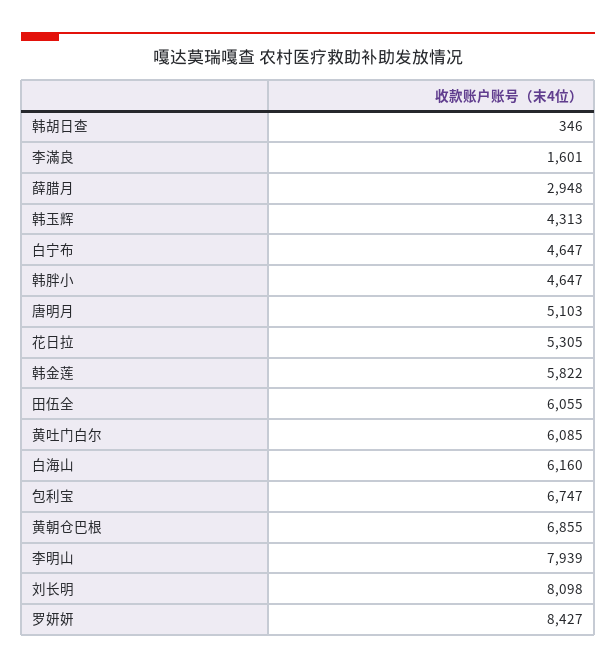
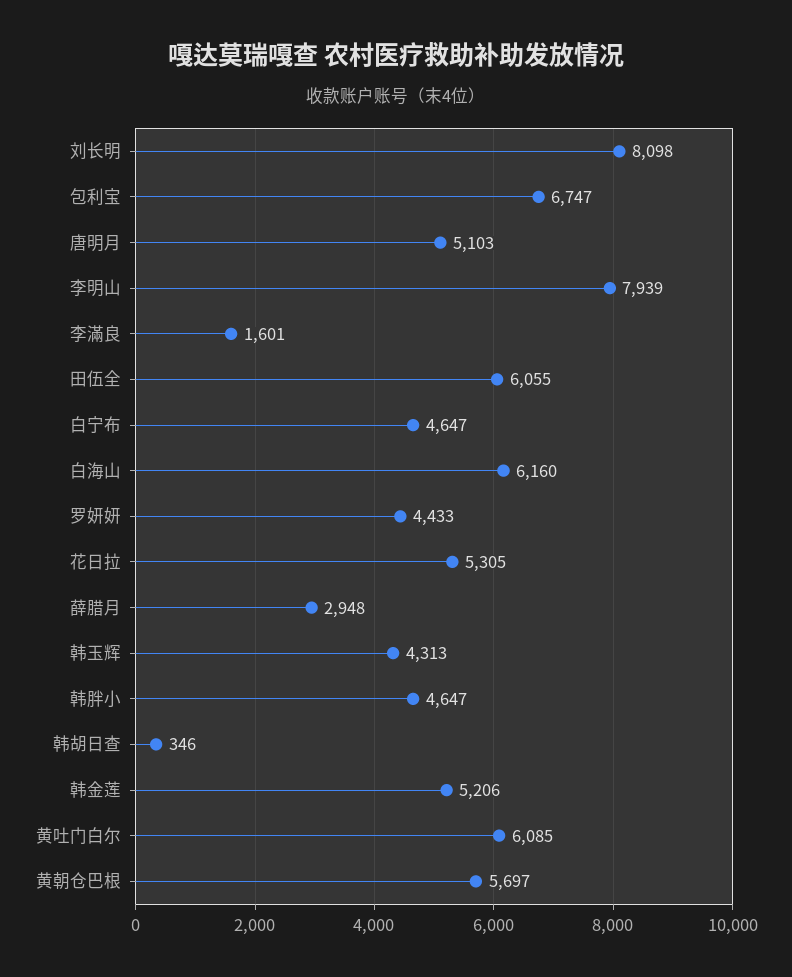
韩金莲: 5822 -> 5206
黄朝仓巴根: 6855 -> 5697
罗妍妍: 8427 -> 4433

